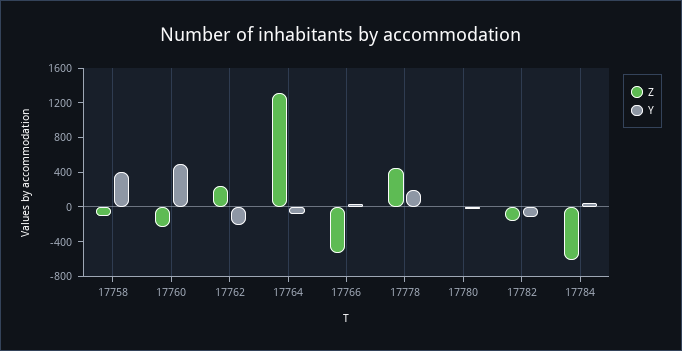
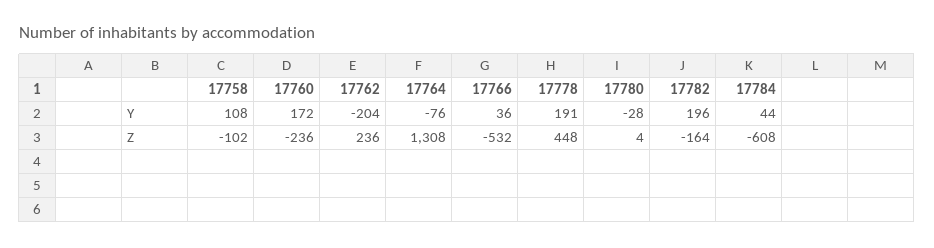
Y, 17758: 400 -> 108
Y, 17760: 500 -> 172
Y, 17782: -100 -> 196

